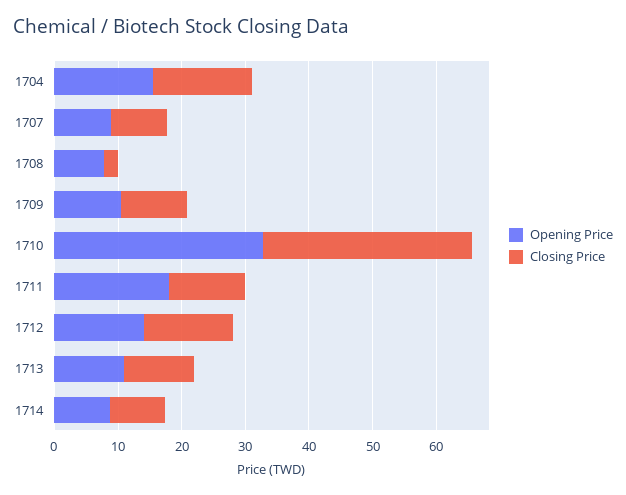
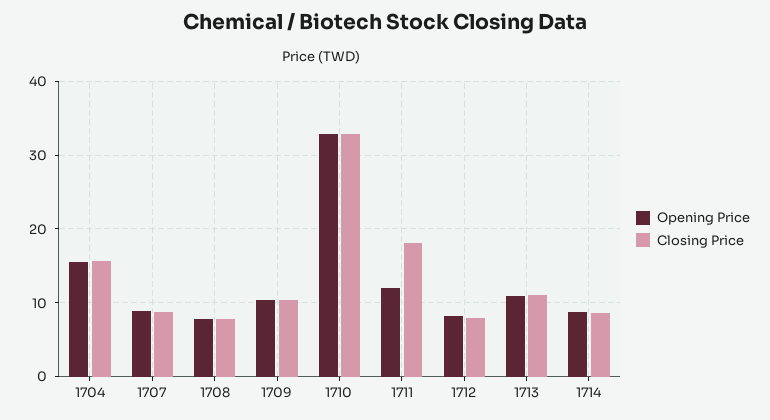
Closing Price, 1708: 2 -> 8
Opening Price, 1711: 18 -> 12
Closing Price, 1711: 12 -> 18
Opening Price, 1712: 14 -> 8
Closing Price, 1712: 14 -> 8

